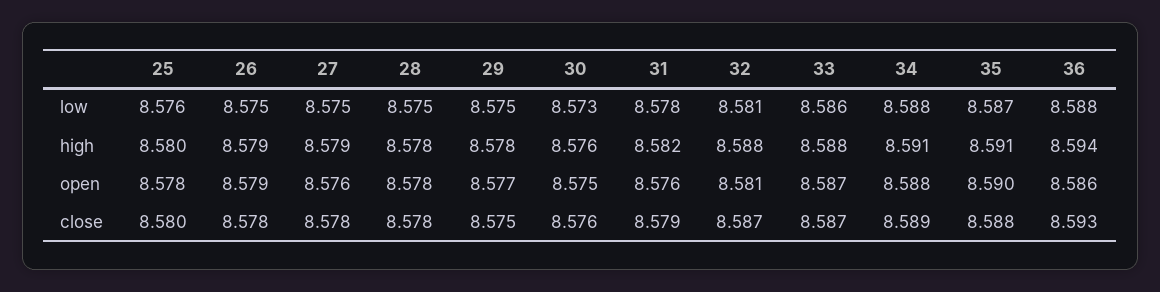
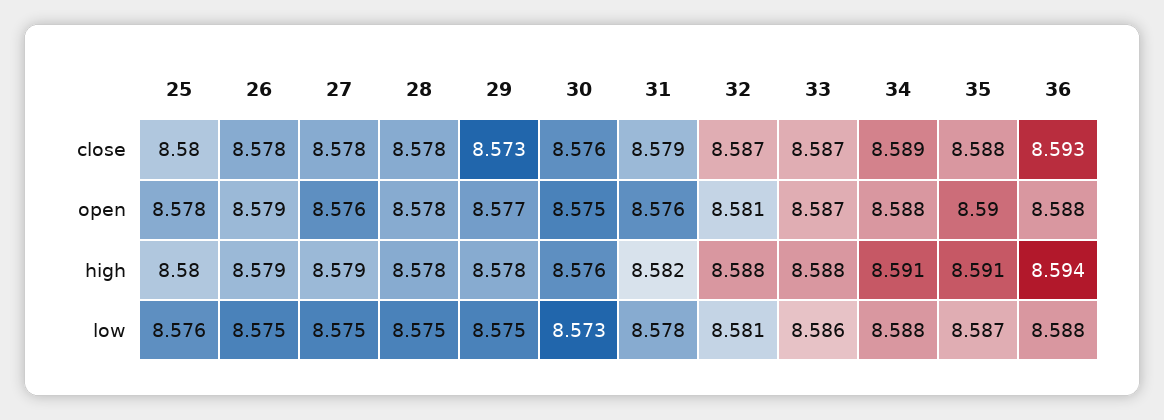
36, open: 8.586 -> 8.588
29, close: 8.575 -> 8.573

